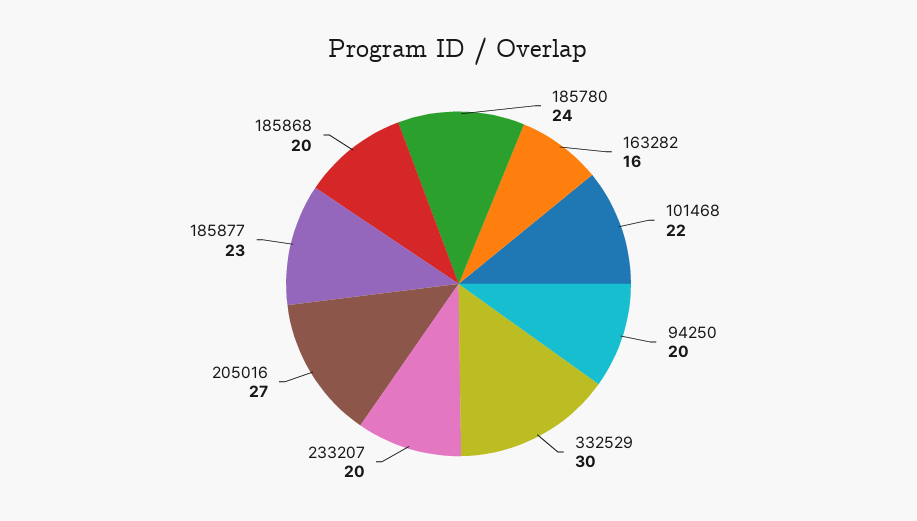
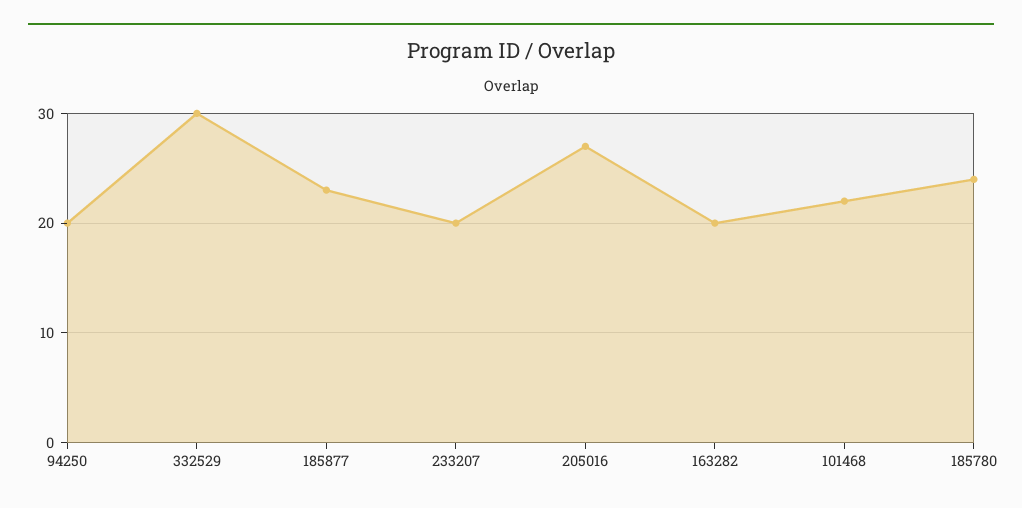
163282: 16 -> 20
185868: 20 -> none

